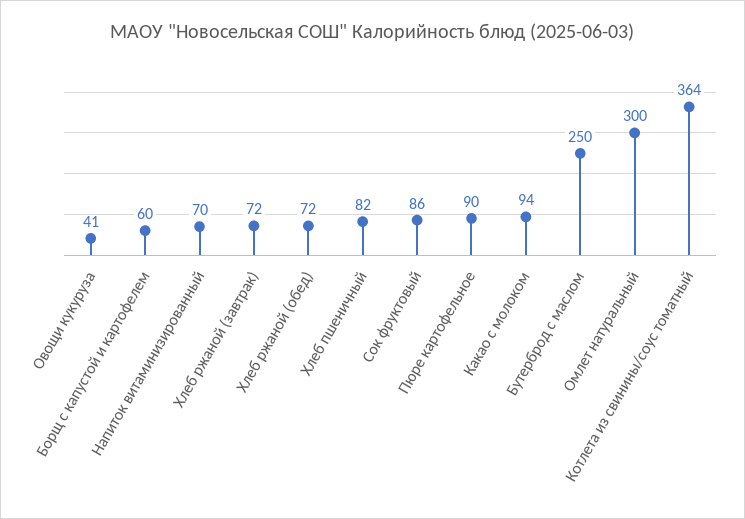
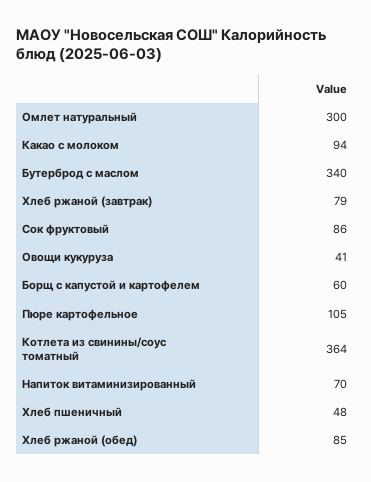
Хлеб ржаной (завтрак): 72 -> 79
Хлеб ржаной (обед): 72 -> 85
Хлеб пшеничный: 82 -> 48
Пюре картофельное: 90 -> 105
Бутерброд с маслом: 250 -> 340

